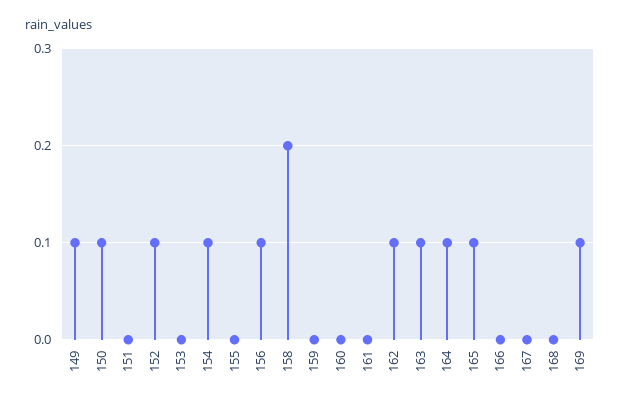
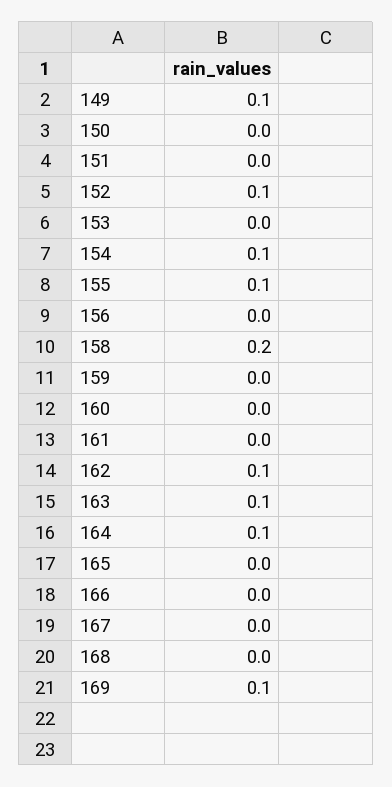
150: 0.1 -> 0
155: 0 -> 0.1
156: 0.1 -> 0
165: 0.1 -> 0

